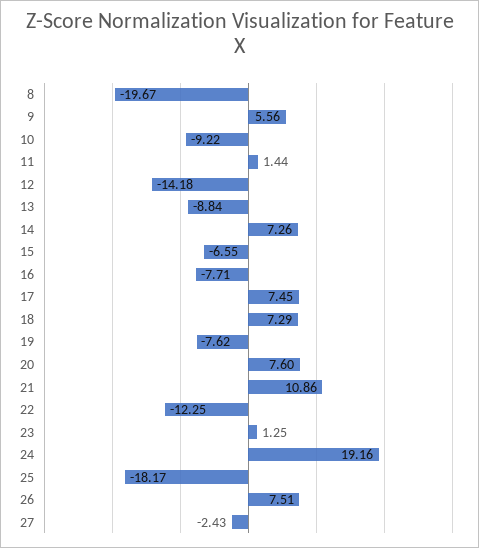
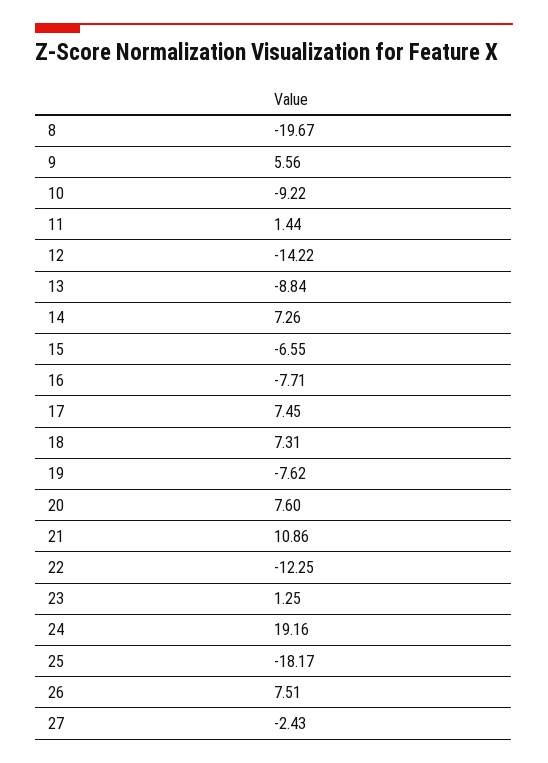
12: -14.18 -> -14.22
18: 7.29 -> 7.31

